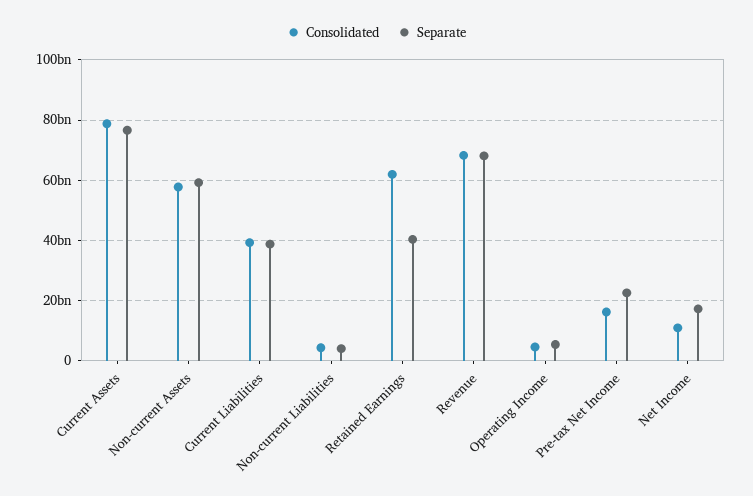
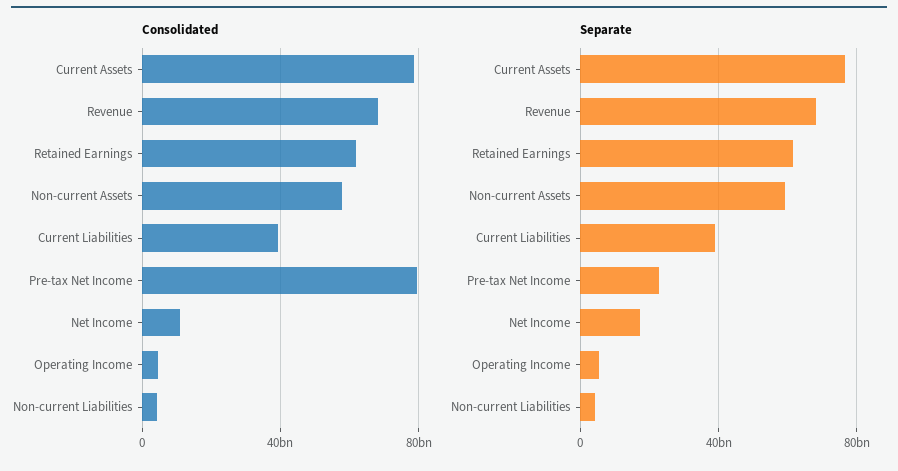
Separate, Retained Earnings: 40000000000 -> 60000000000
Consolidated, Pre-tax Net Income: 16000000000 -> 80000000000

